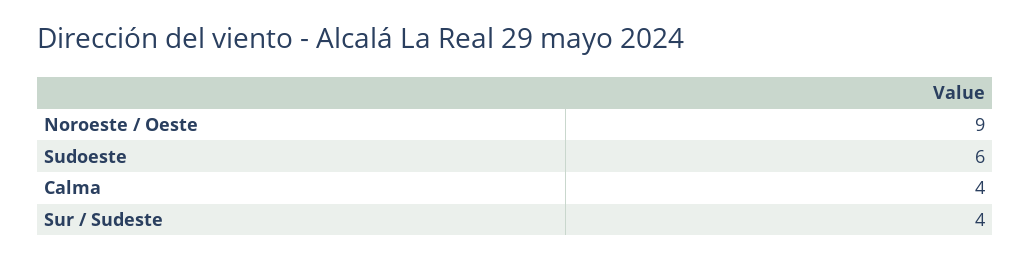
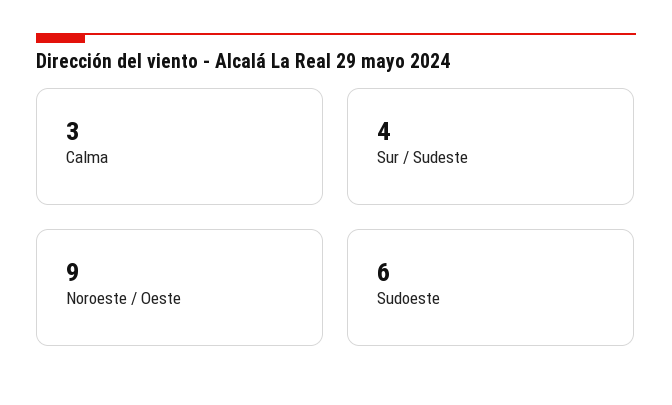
Calma: 4 -> 3

